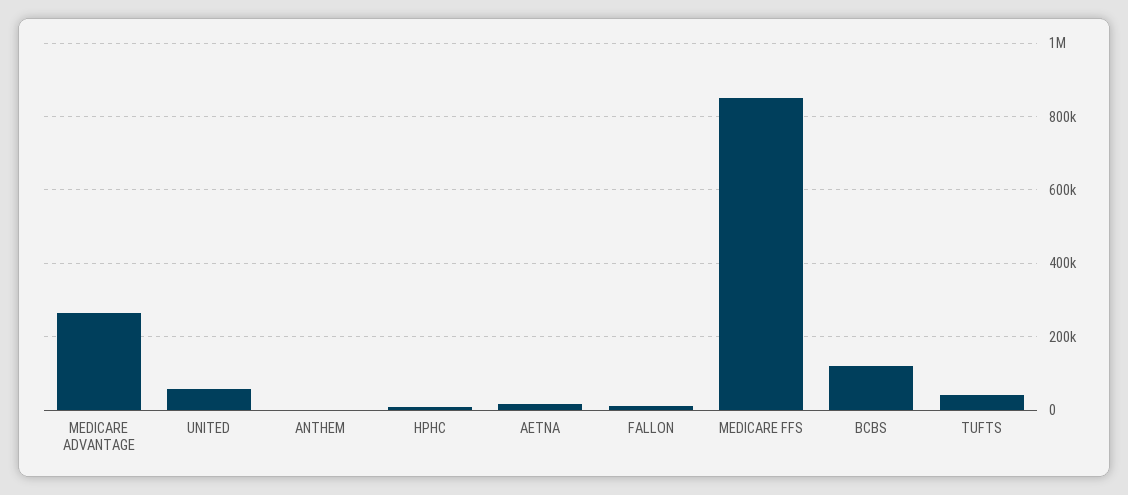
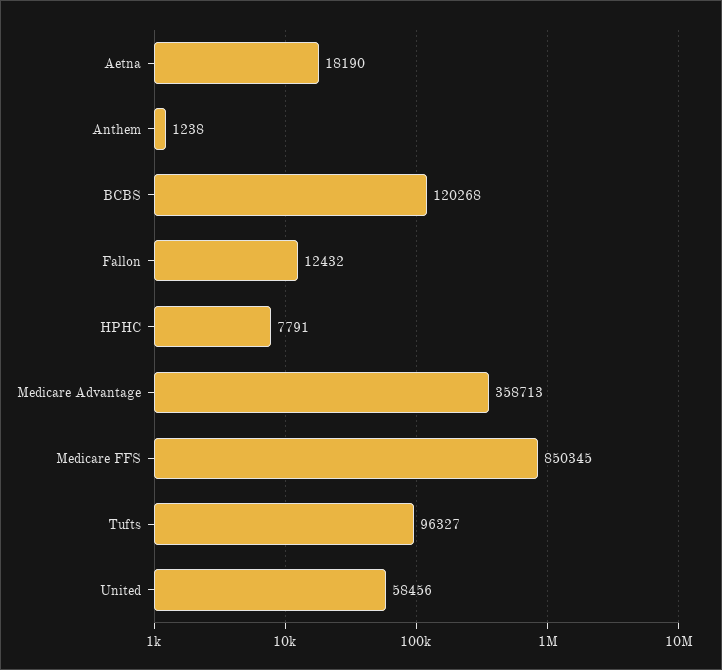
MEDICARE ADVANTAGE: 260000 -> 358713
TUFTS: 40000 -> 96327

